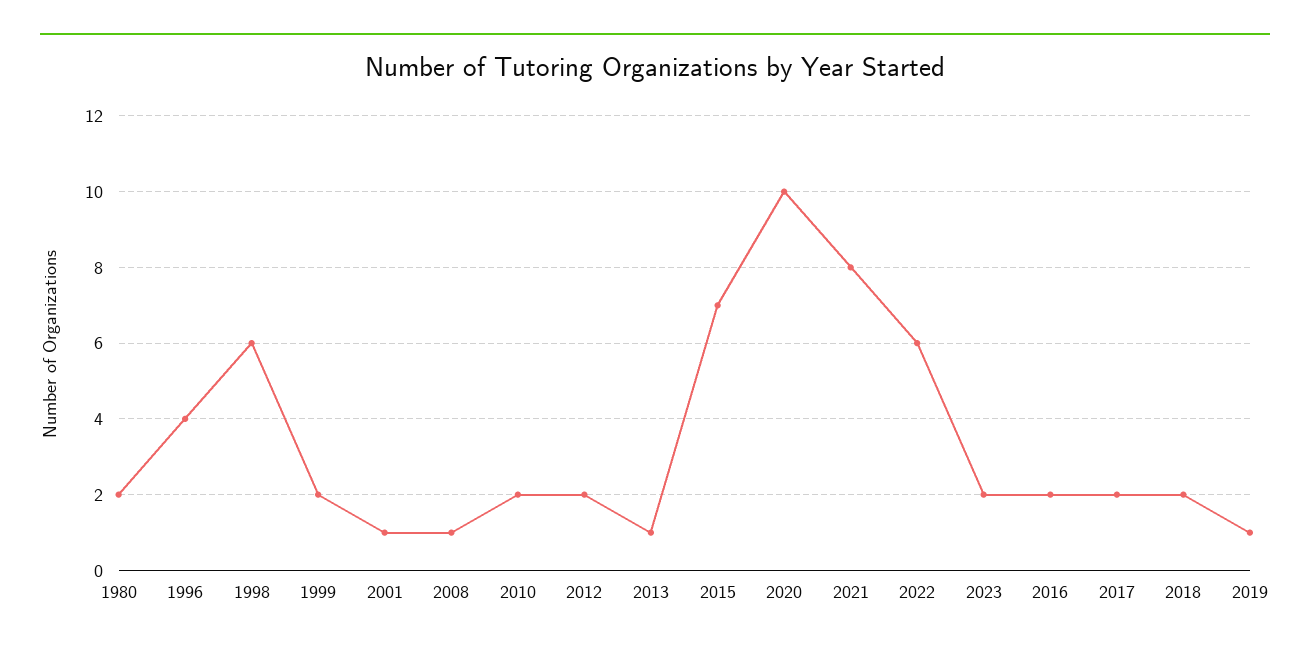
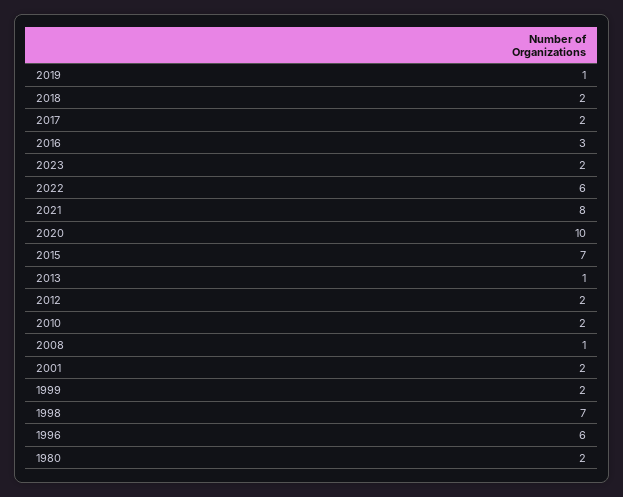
1996: 4 -> 6
1998: 6 -> 7
2001: 1 -> 2
2016: 2 -> 3

